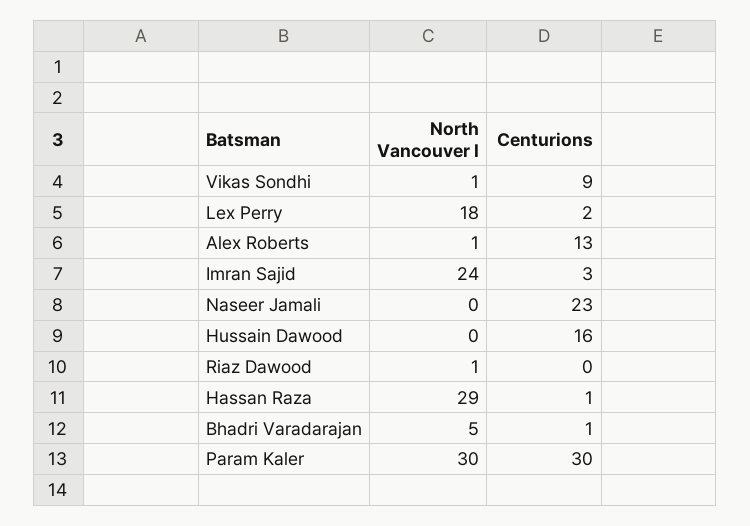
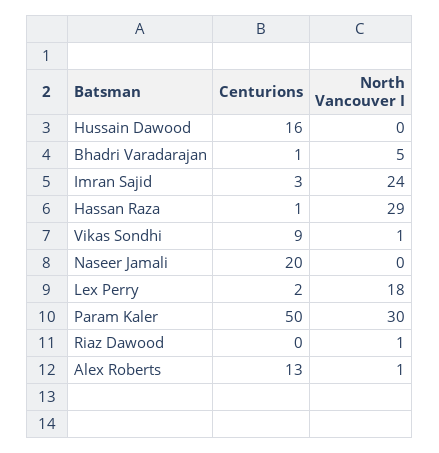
Centurions, Naseer Jamali: 23 -> 20
Centurions, Param Kaler: 30 -> 50

